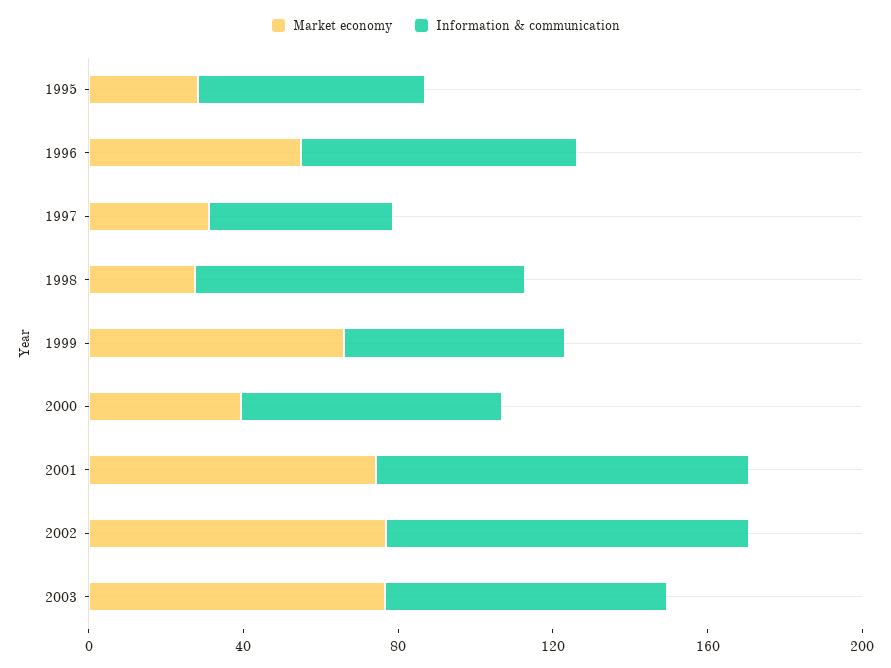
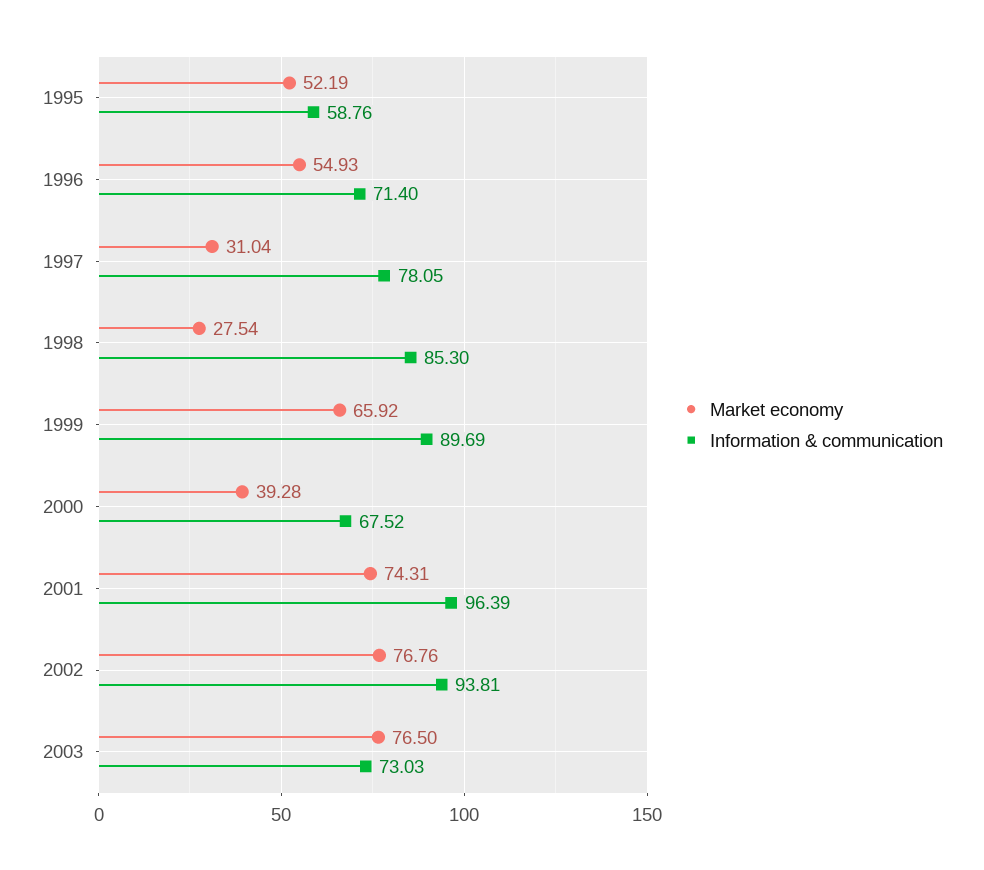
Market economy, 1995: 30 -> 52.19
Information & communication, 1997: 50 -> 78.05
Information & communication, 1999: 60 -> 89.69

